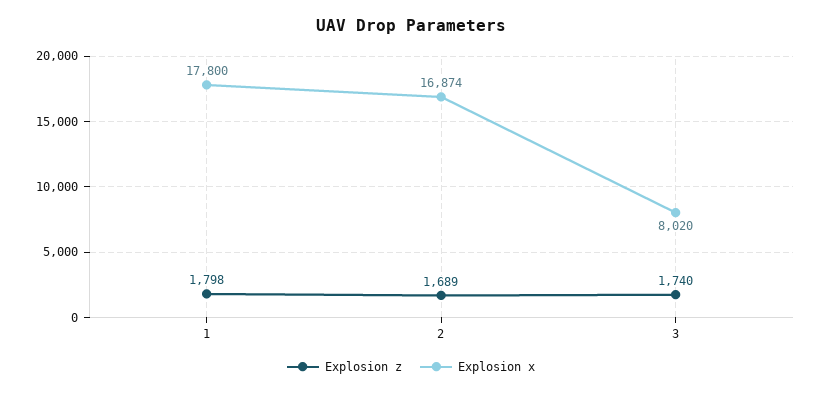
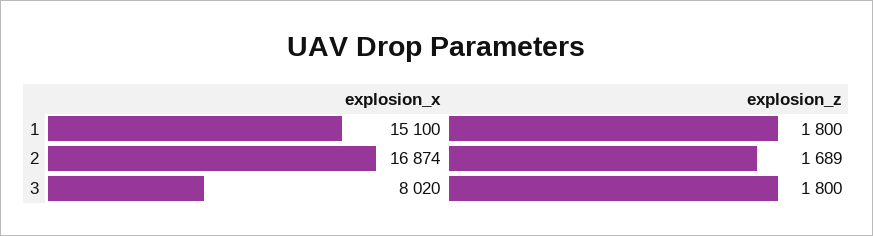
Explosion z, 1: 1798 -> 1800
Explosion x, 1: 17800 -> 15100
Explosion z, 3: 1740 -> 1800

